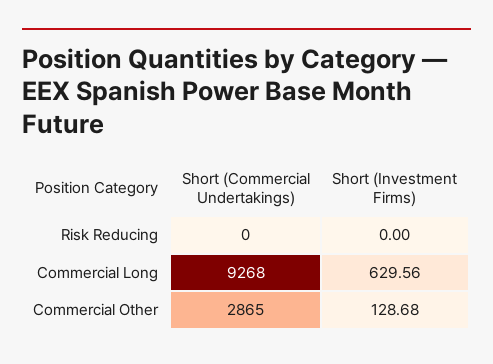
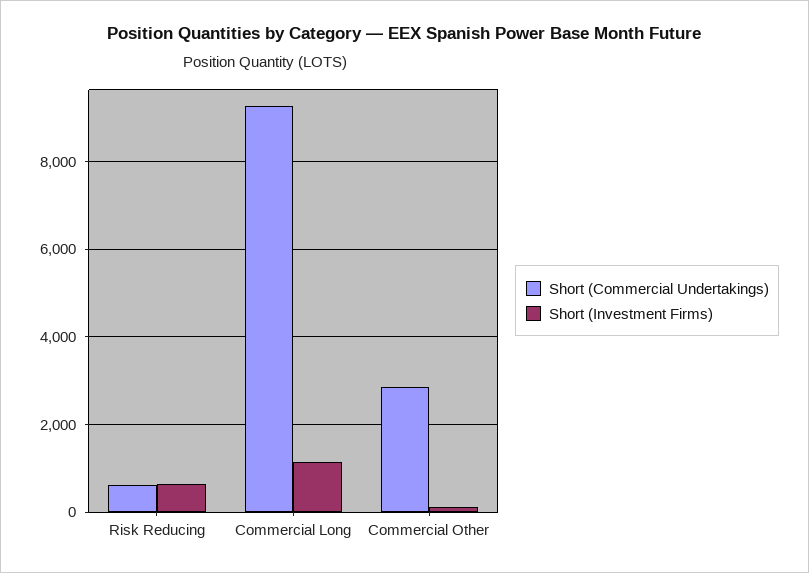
Short (Commercial Undertakings), Risk Reducing: 0 -> 600
Short (Investment Firms), Risk Reducing: 0 -> 600
Short (Investment Firms), Commercial Long: 629.56 -> 1200

